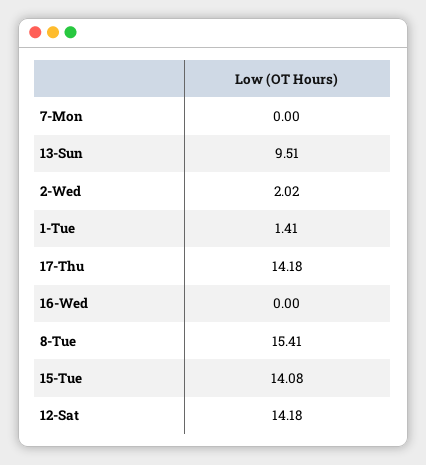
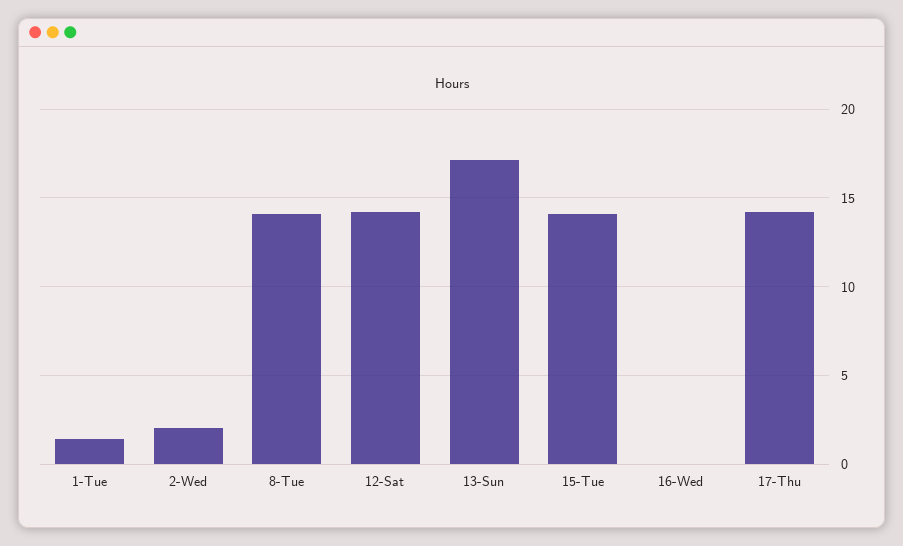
7-Mon: 0 -> none
13-Sun: 9.51 -> 17
8-Tue: 15.41 -> 14

